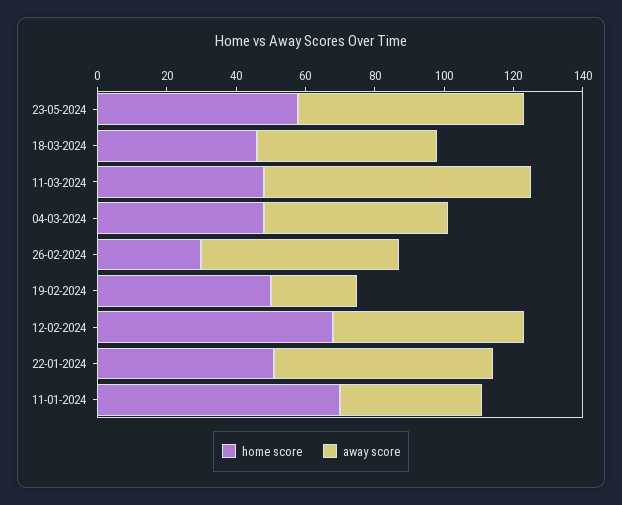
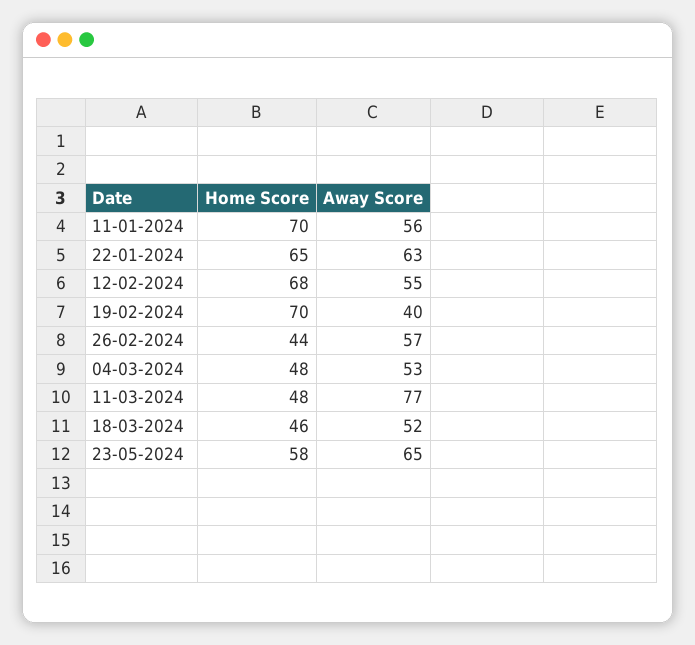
home score, 26-02-2024: 30 -> 44
home score, 19-02-2024: 50 -> 70
away score, 19-02-2024: 25 -> 40
home score, 22-01-2024: 50 -> 65
away score, 11-01-2024: 40 -> 56

